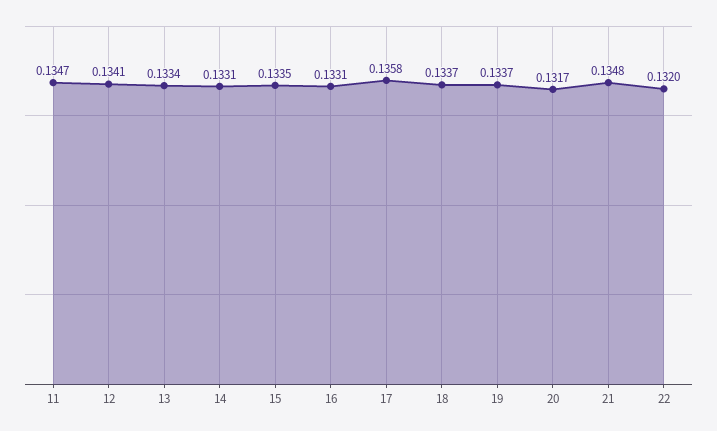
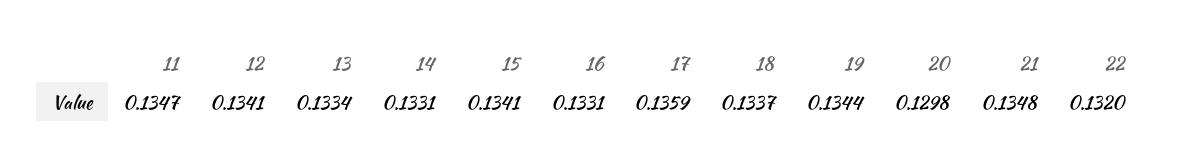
15: 0.1335 -> 0.1341
17: 0.1358 -> 0.1359
19: 0.1337 -> 0.1344
20: 0.1317 -> 0.1298

